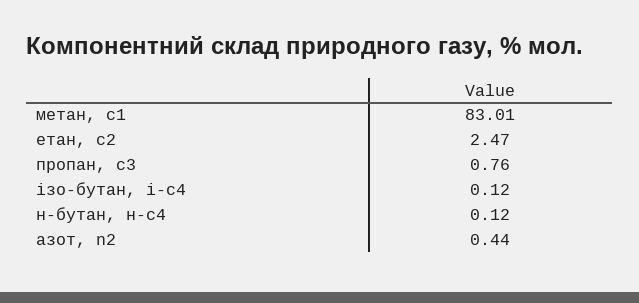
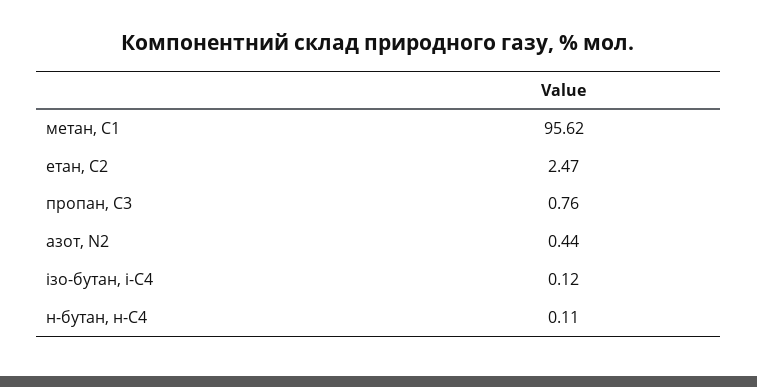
метан, с1: 83.01 -> 95.62
н-бутан, н-с4: 0.12 -> 0.11

